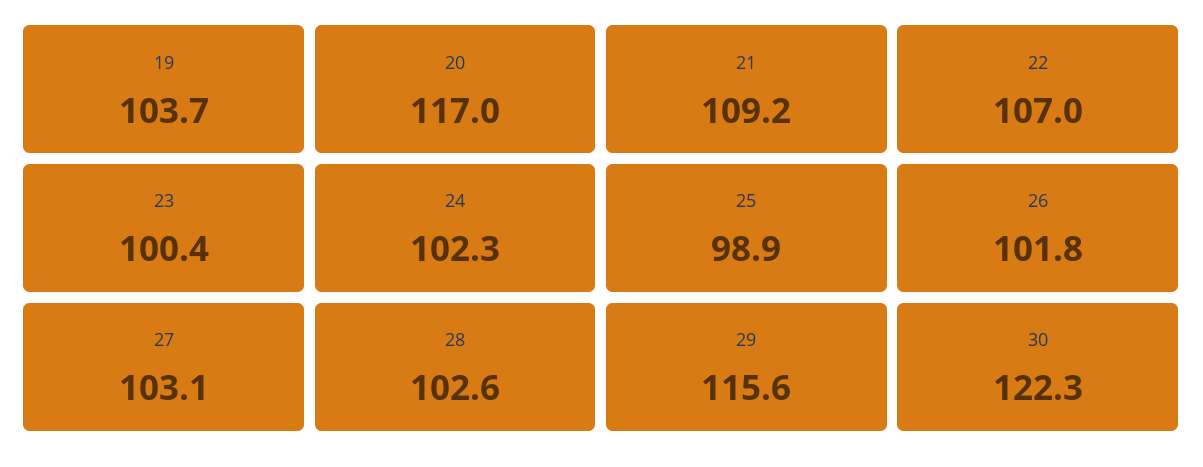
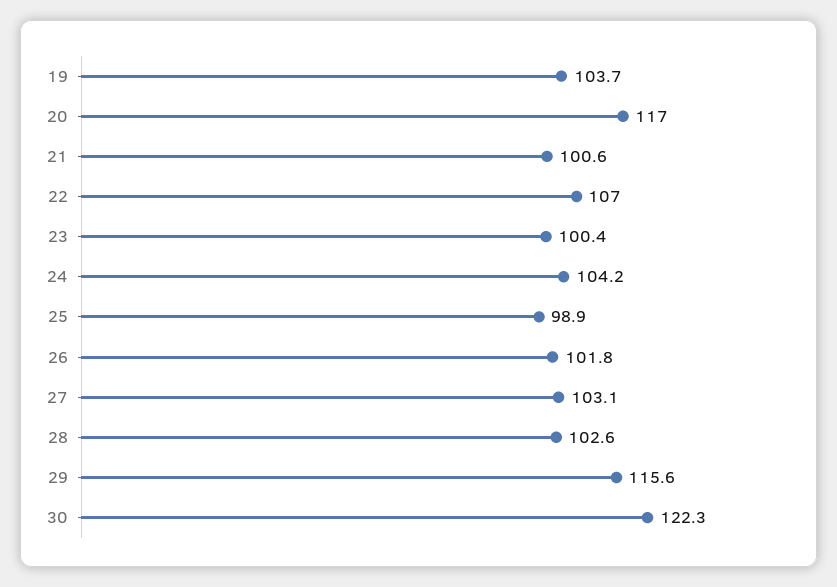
21: 109.2 -> 100.6
24: 102.3 -> 104.2

